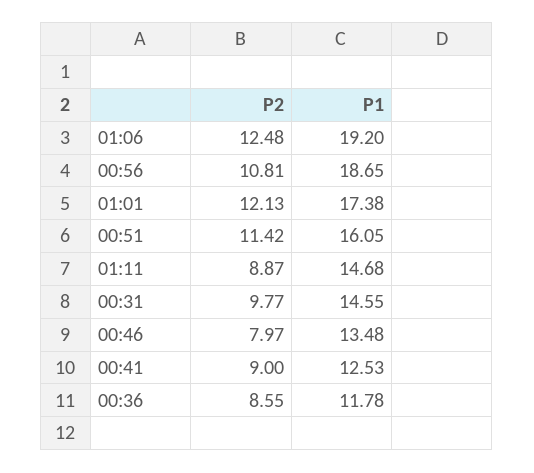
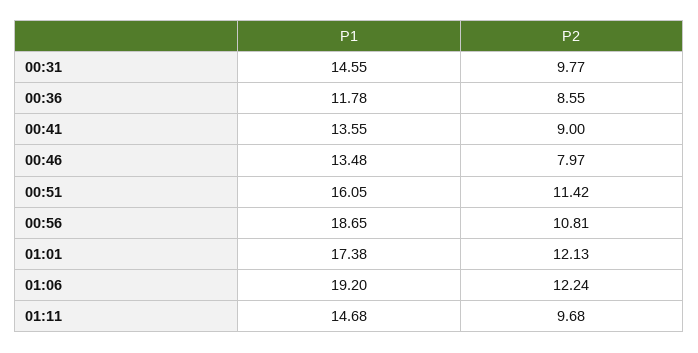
P2, 01:06: 12.48 -> 12.24
P2, 01:11: 8.87 -> 9.68
P1, 00:41: 12.53 -> 13.55

